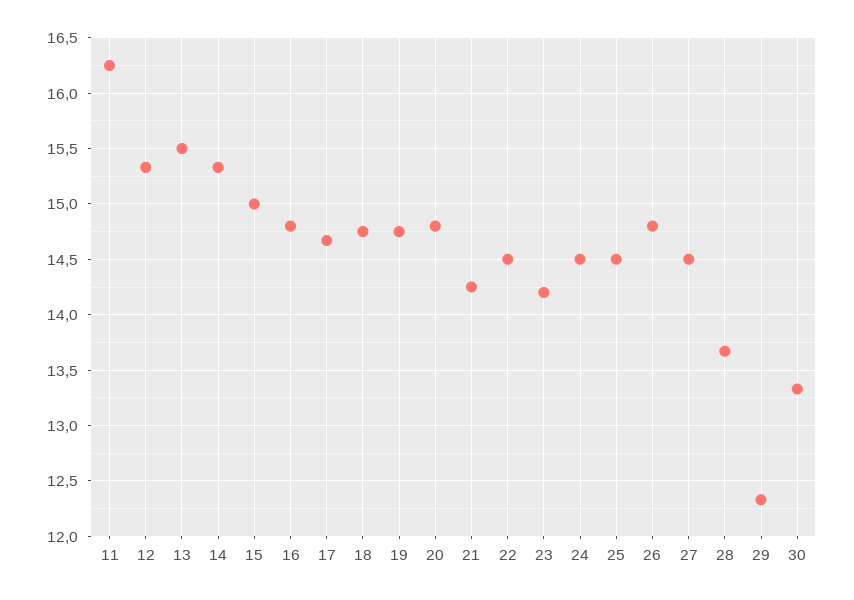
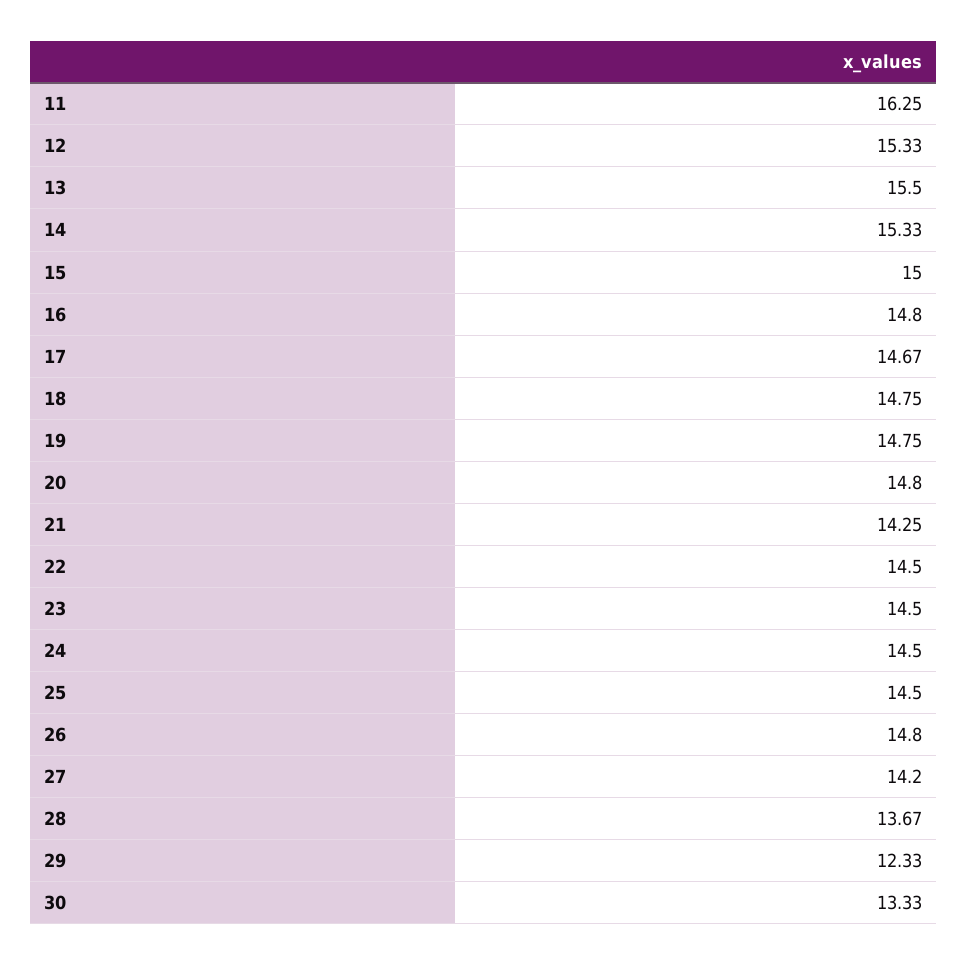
23: 14.2 -> 14.5
27: 14.5 -> 14.2

